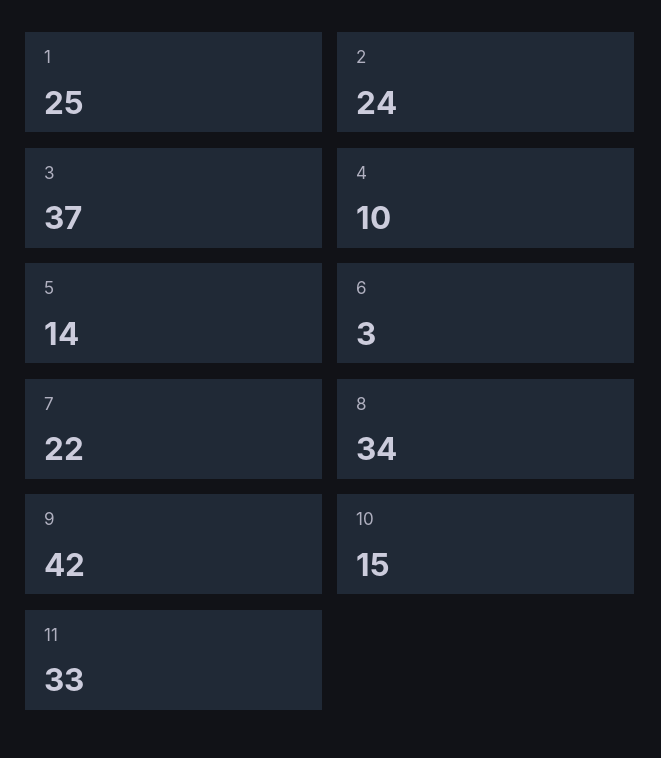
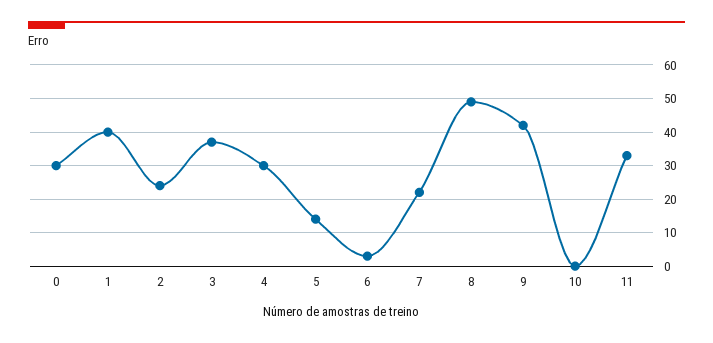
1: 25 -> 40
4: 10 -> 30
8: 34 -> 50
10: 15 -> 0
0: none -> 30

